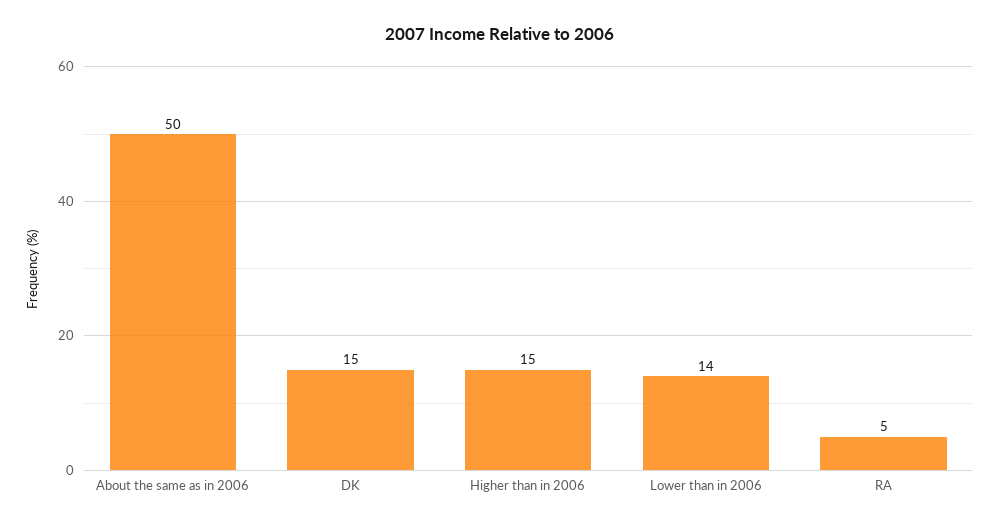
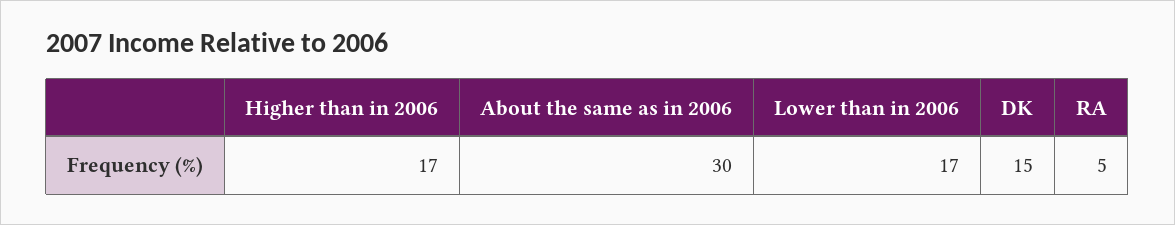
About the same as in 2006: 50 -> 30
Higher than in 2006: 15 -> 17
Lower than in 2006: 14 -> 17

